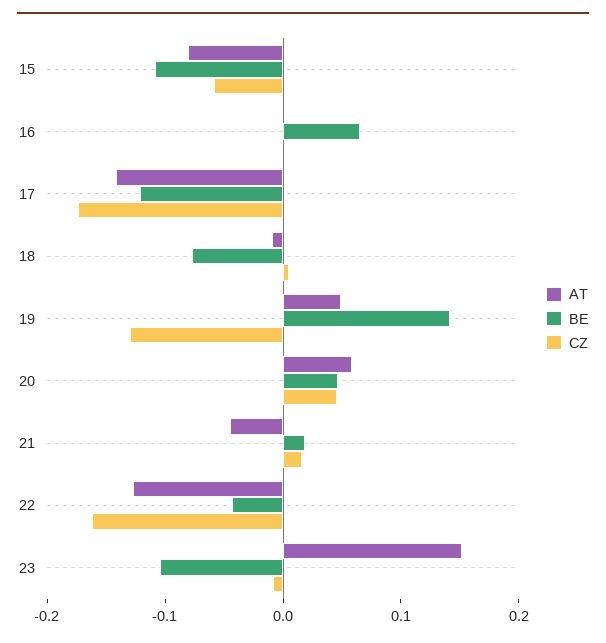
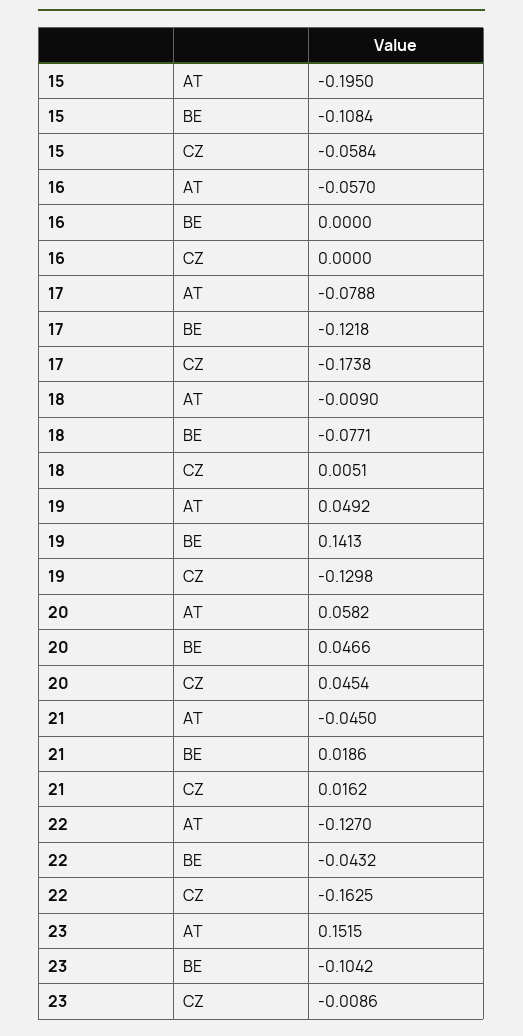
AT, 15: -0.08 -> -0.195
AT, 16: 0 -> -0.057
BE, 16: 0.06 -> 0
AT, 17: -0.14 -> -0.0788

